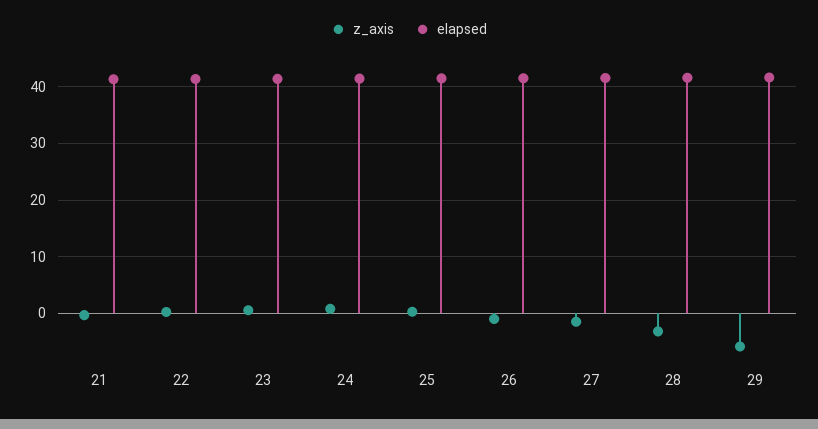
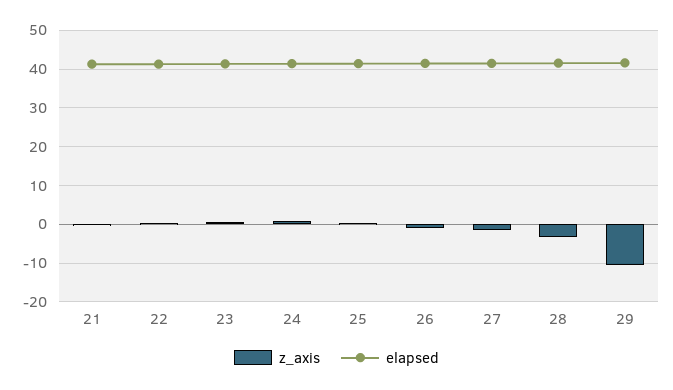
z_axis, 29: -6 -> -10

